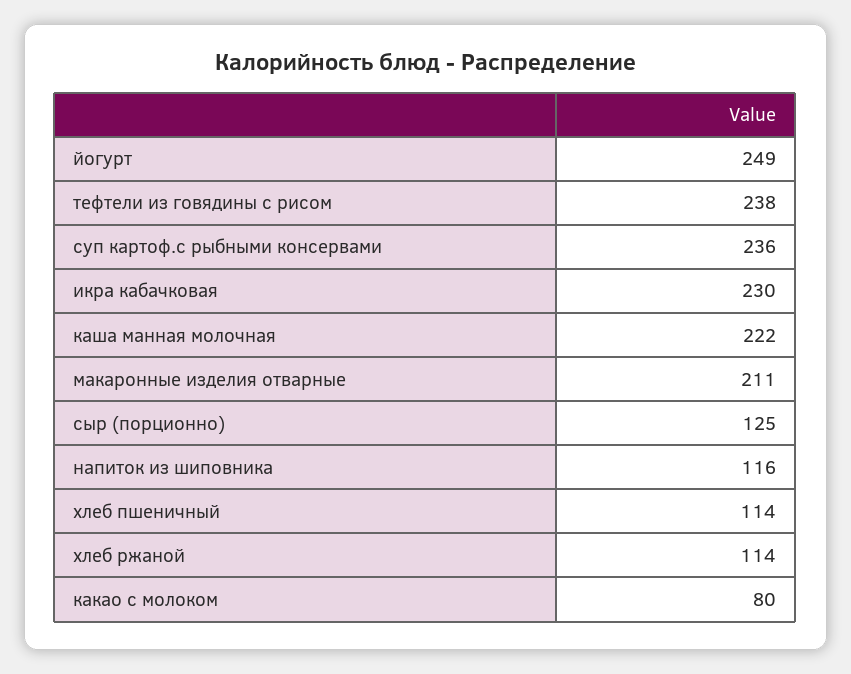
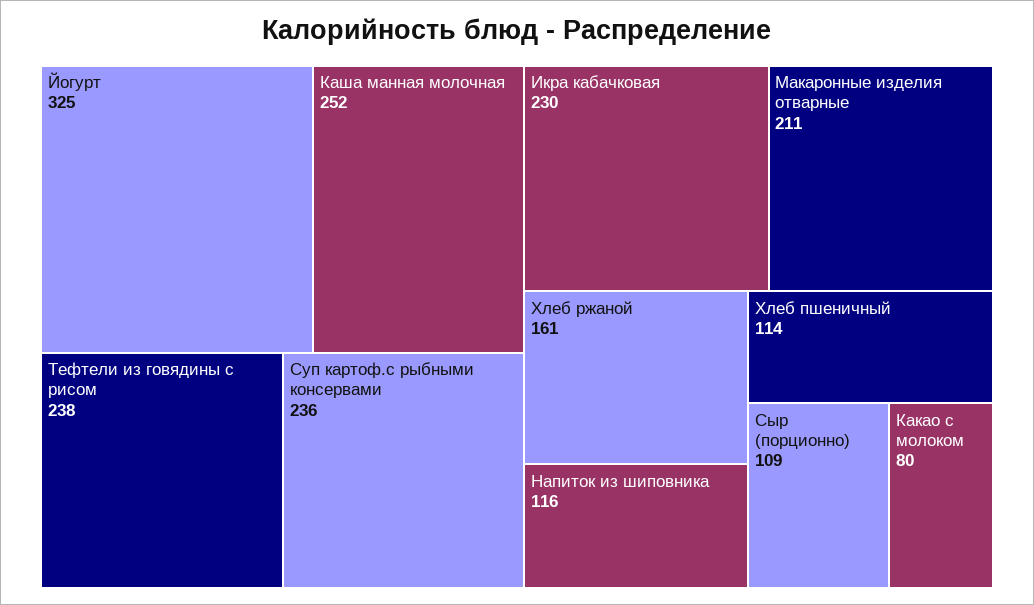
йогурт: 249 -> 325
каша манная молочная: 222 -> 252
сыр (порционно): 125 -> 109
хлеб ржаной: 114 -> 161

